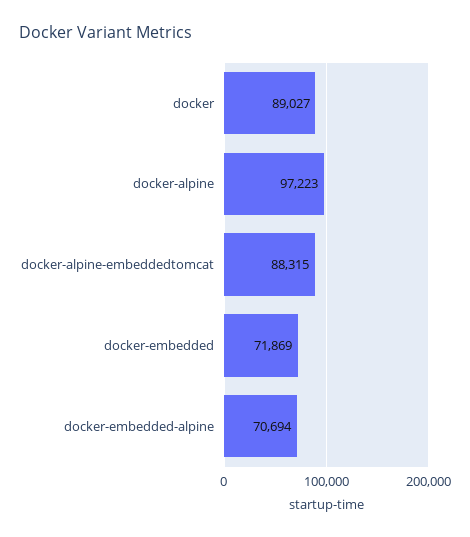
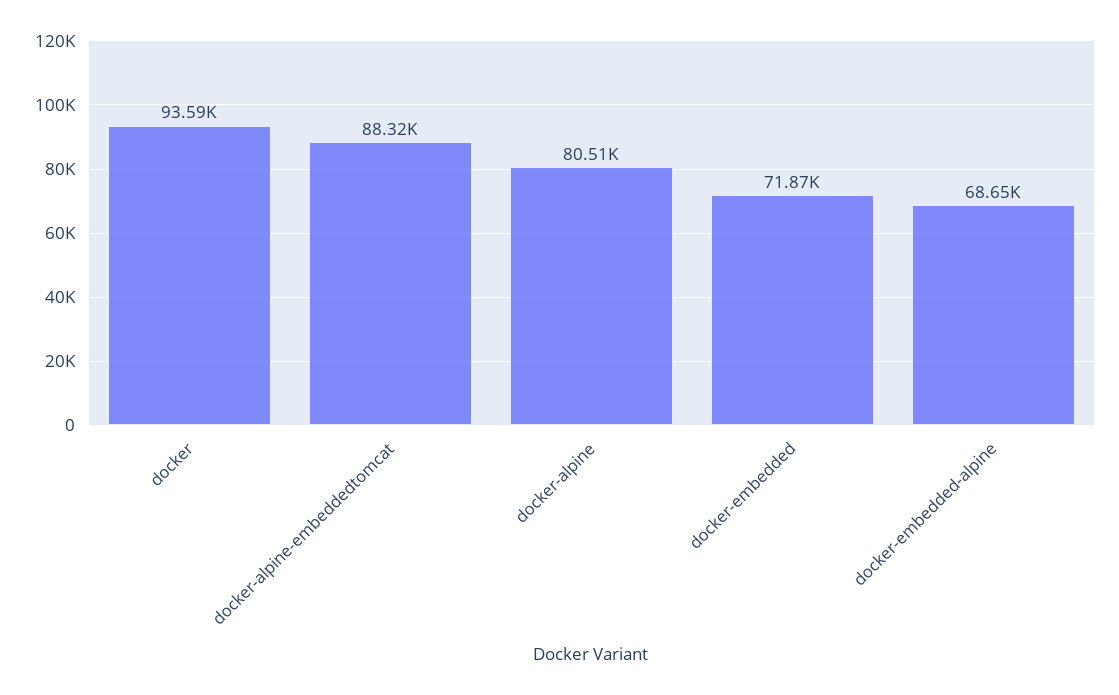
docker: 89027 -> 93590
docker-alpine: 97223 -> 80510
docker-embedded-alpine: 70694 -> 68650

